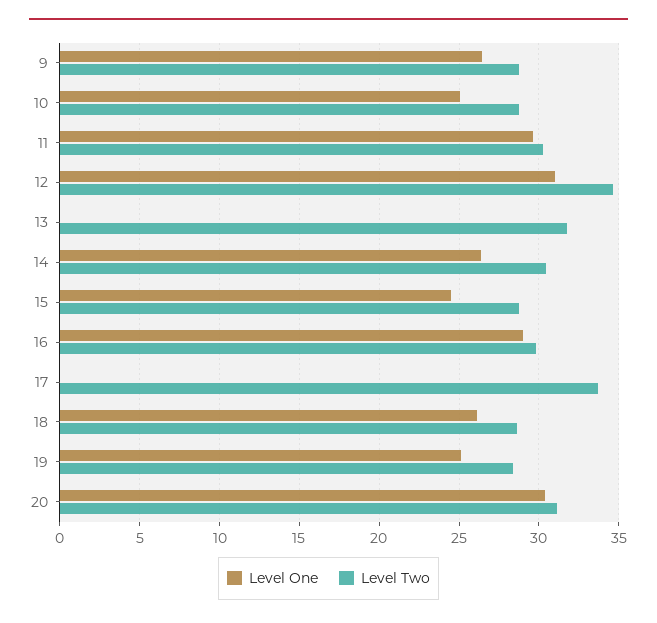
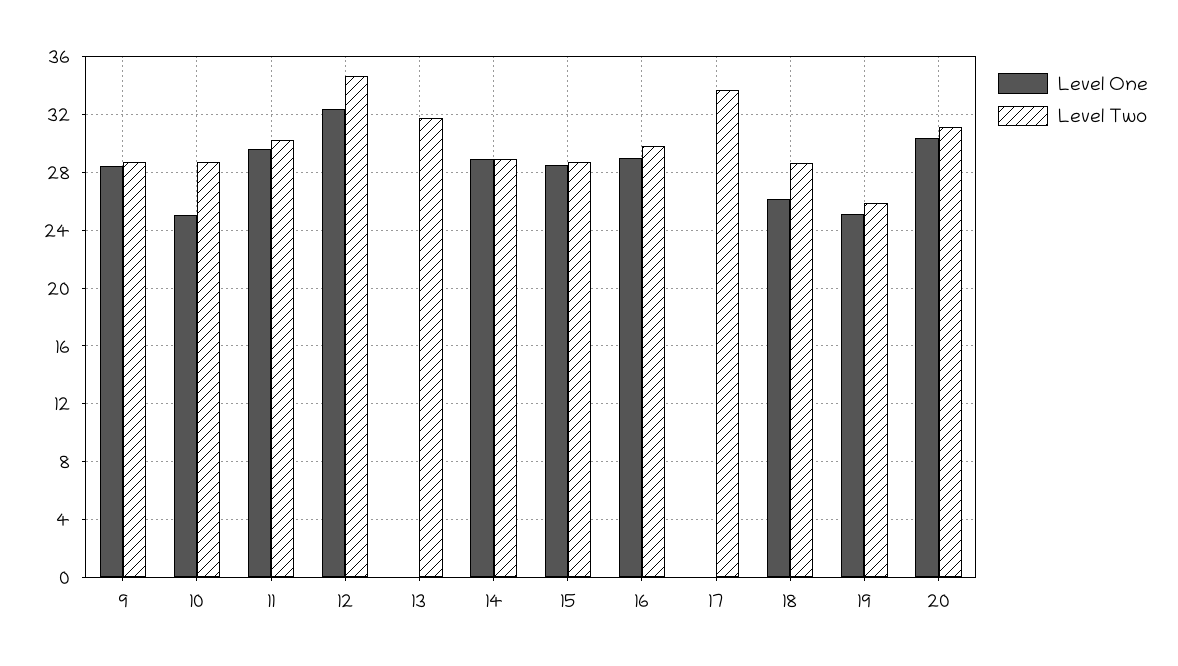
Level One, 9: 26.5 -> 28.5
Level One, 12: 31 -> 32.5
Level One, 14: 26.5 -> 29
Level Two, 14: 30.5 -> 29
Level One, 15: 24.5 -> 28.5
Level Two, 19: 28.5 -> 26

